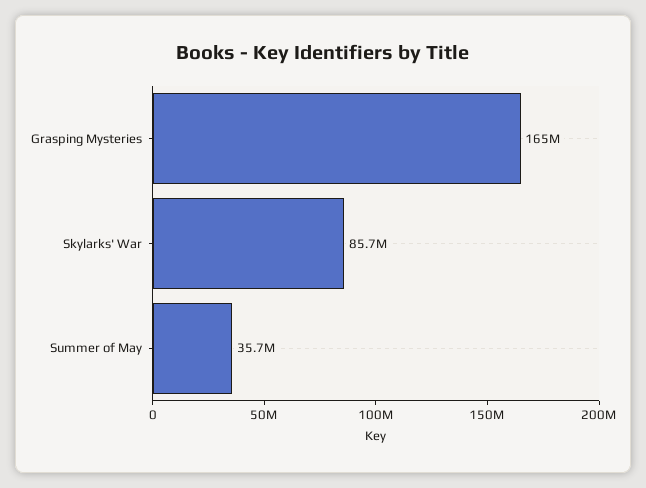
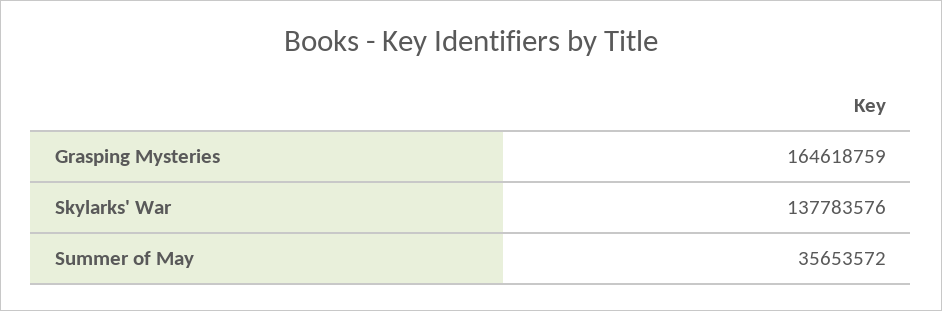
Skylarks' War: 85700000 -> 137783576

